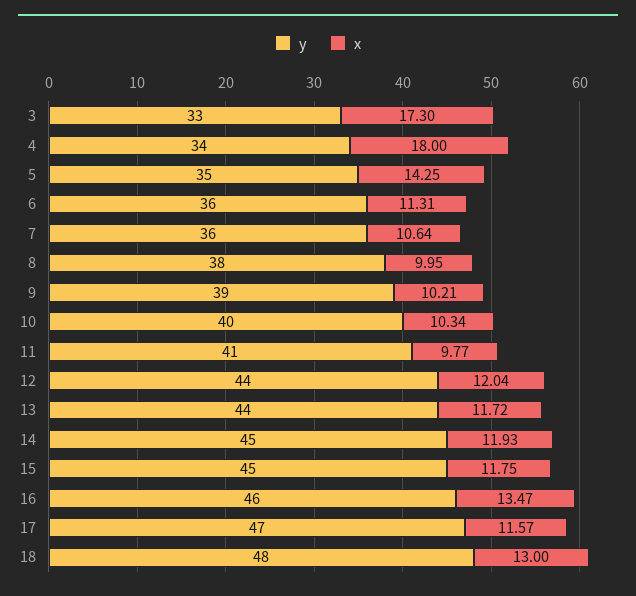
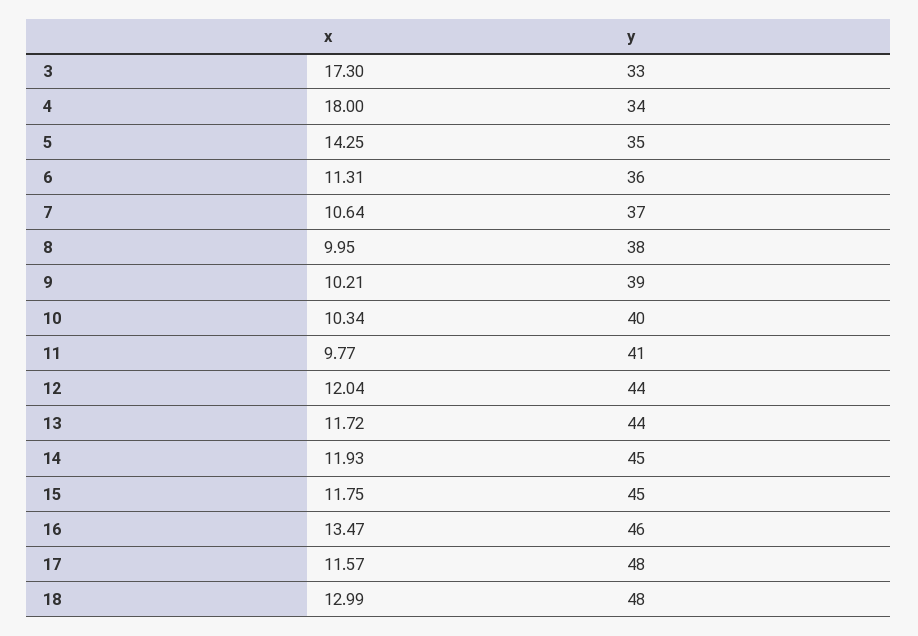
y, 7: 36 -> 37
y, 17: 47 -> 48
x, 18: 13 -> 12.99

